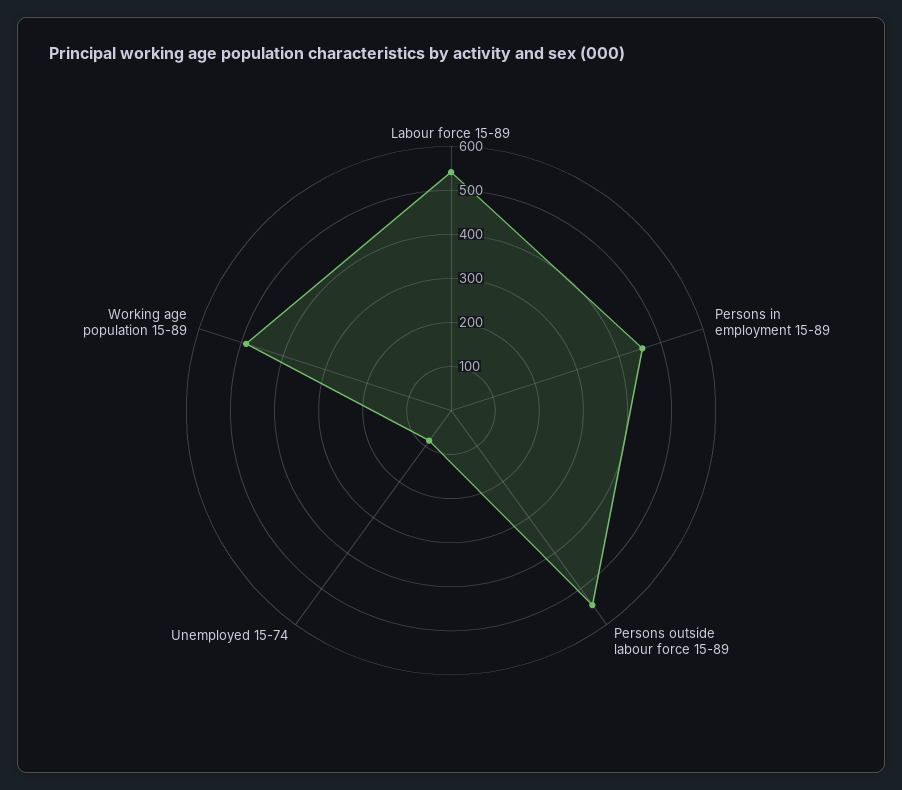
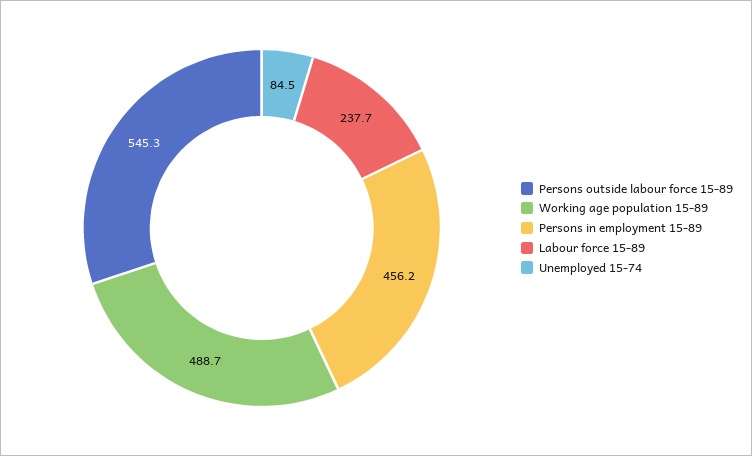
Labour force 15-89: 540 -> 237.7

